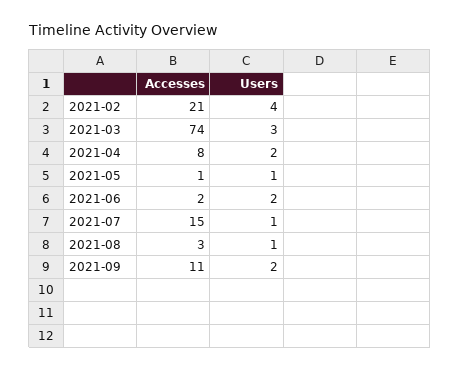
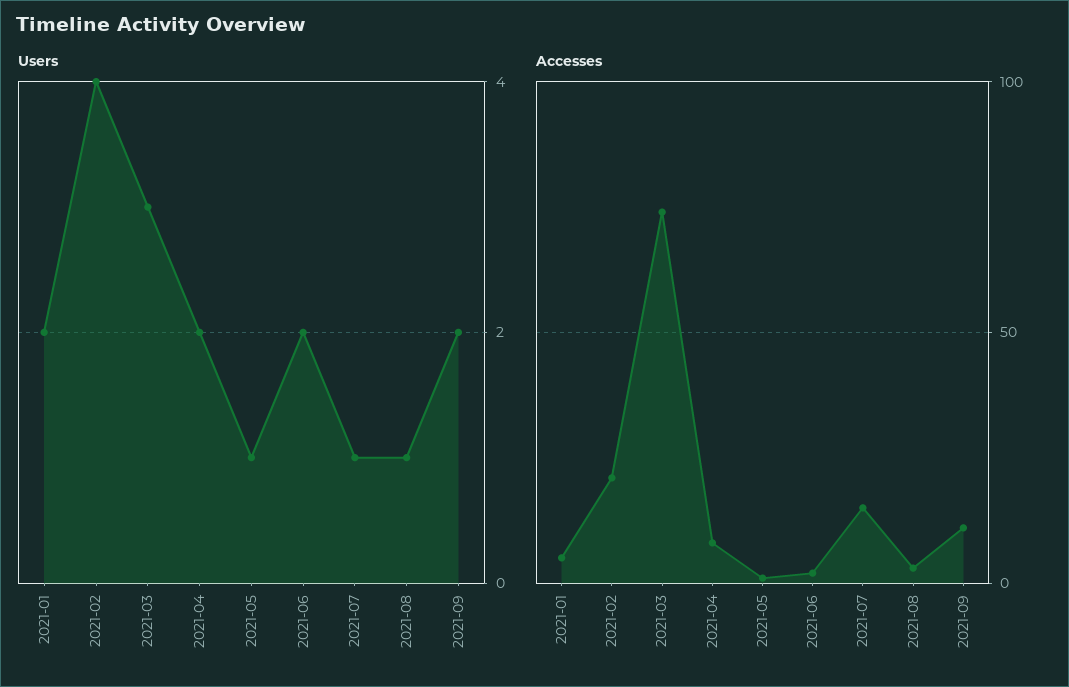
Users, 2021-01: none -> 2
Accesses, 2021-01: none -> 5

